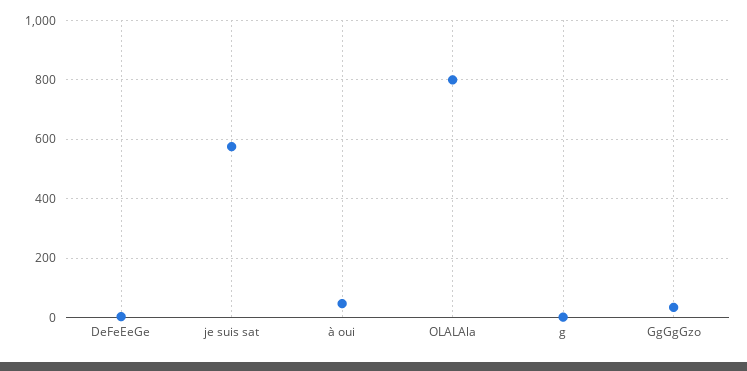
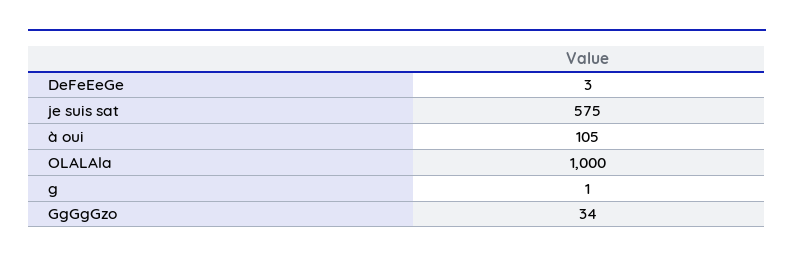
à oui: 50 -> 105
OLALAla: 800 -> 1000

